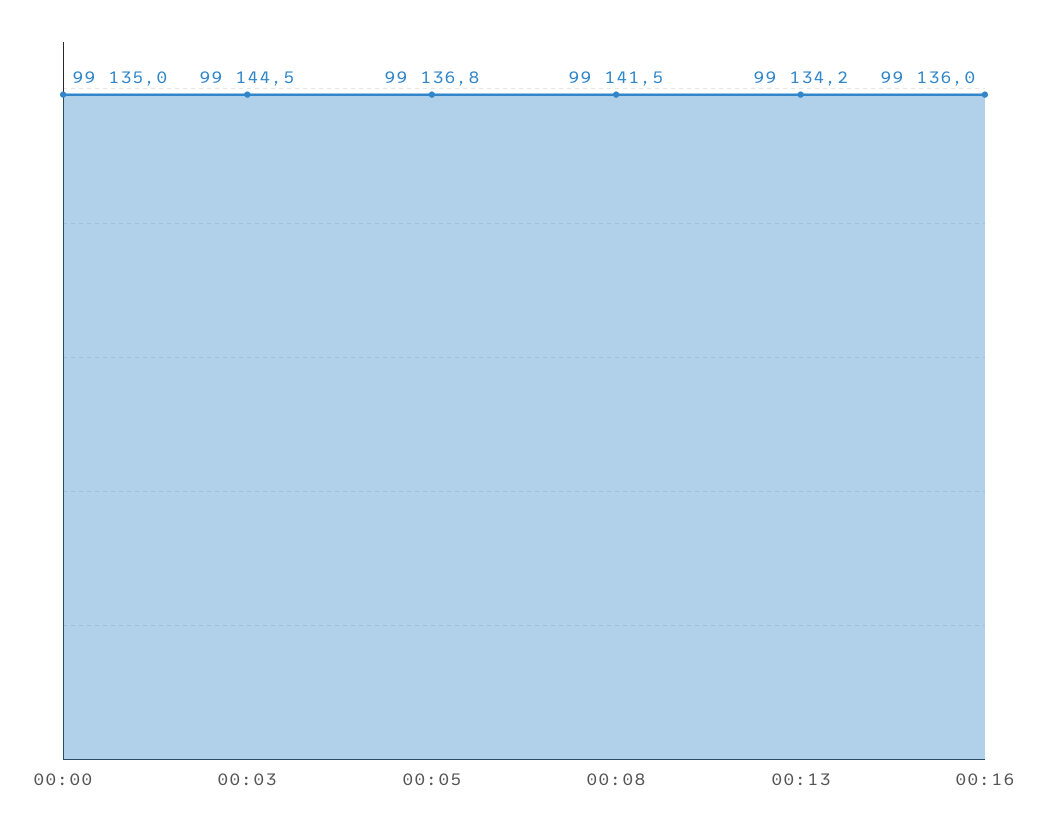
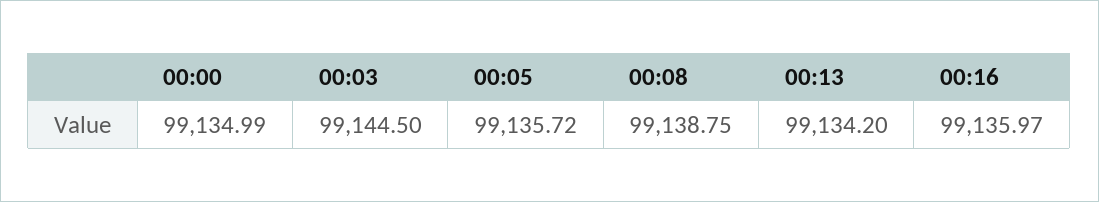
00:05: 99136.8 -> 99135.72
00:08: 99141.5 -> 99138.75

